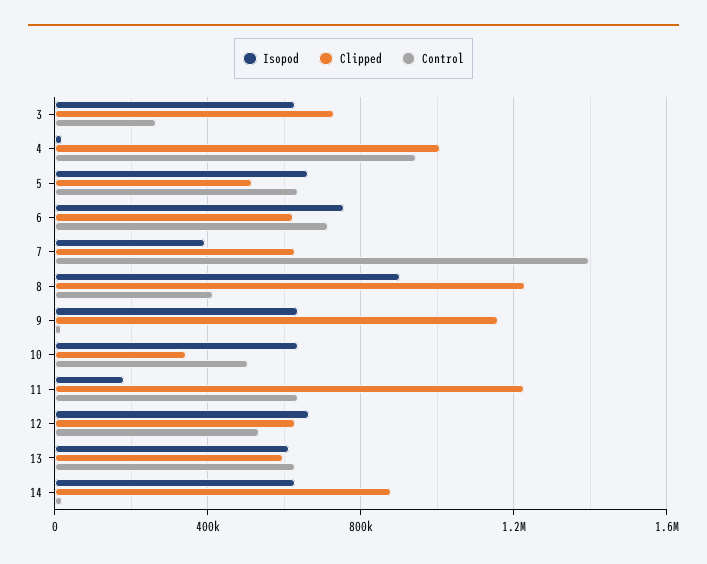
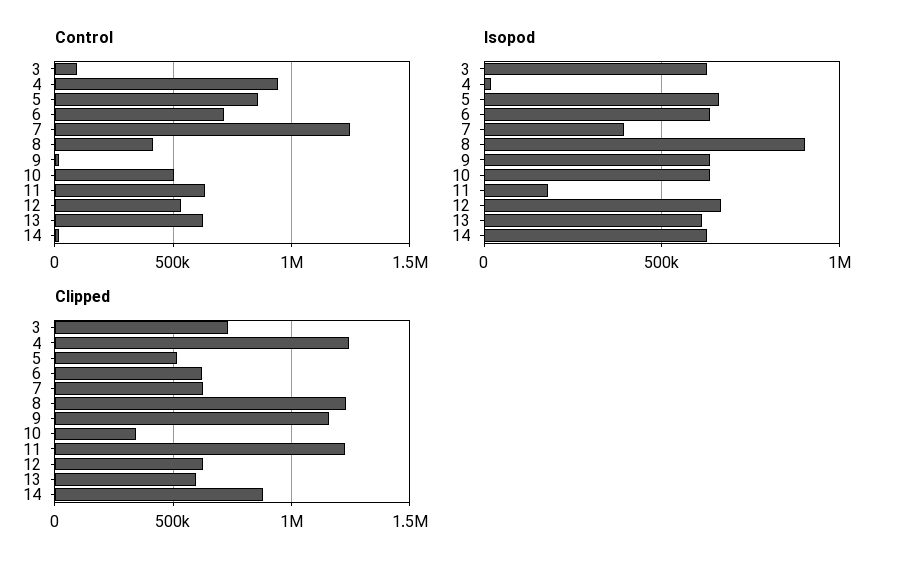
Control, 3: 250000 -> 100000
Clipped, 4: 1000000 -> 1250000
Control, 5: 650000 -> 850000
Isopod, 6: 750000 -> 650000
Control, 7: 1400000 -> 1250000

